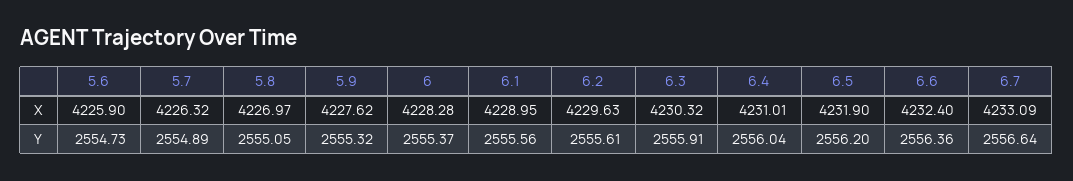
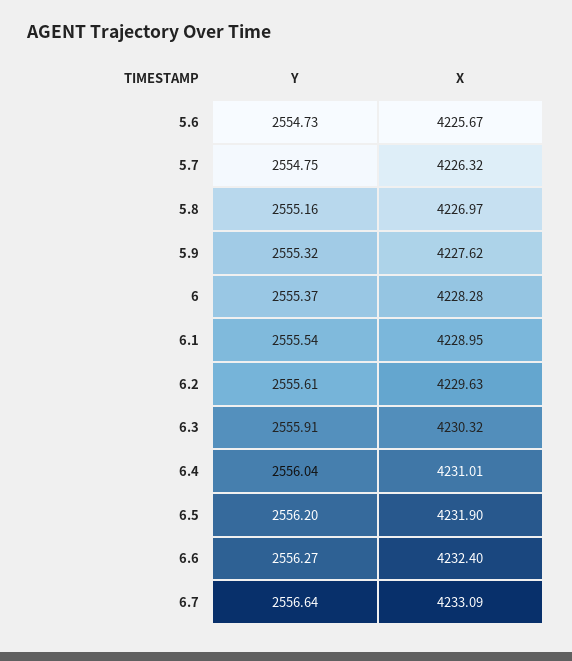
5.6, X: 4225.9 -> 4225.67
5.7, Y: 2554.89 -> 2554.75
5.8, Y: 2555.05 -> 2555.16
6.1, Y: 2555.56 -> 2555.54
6.6, Y: 2556.36 -> 2556.27

